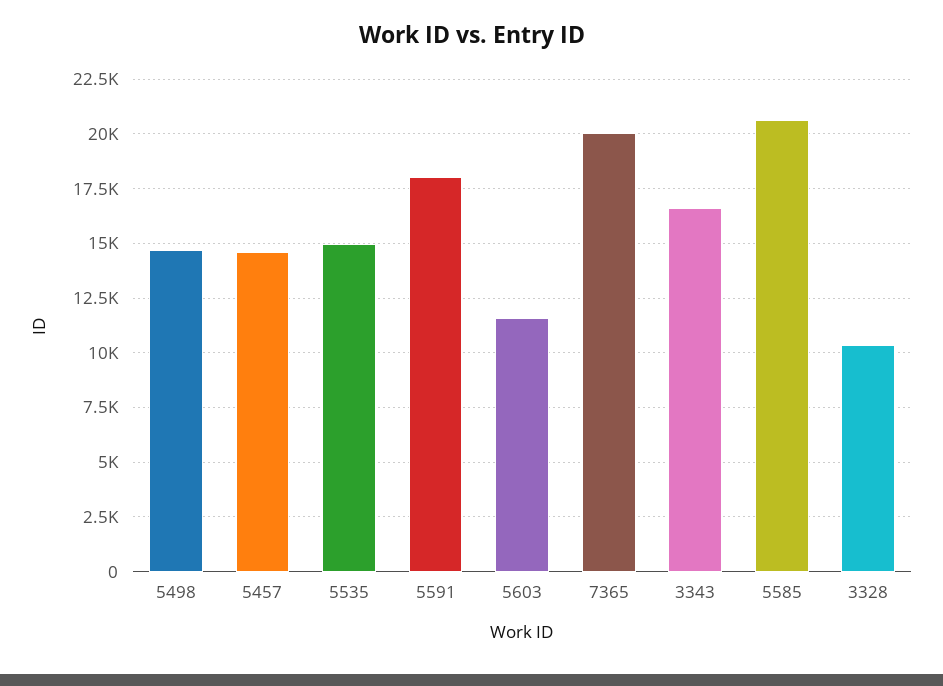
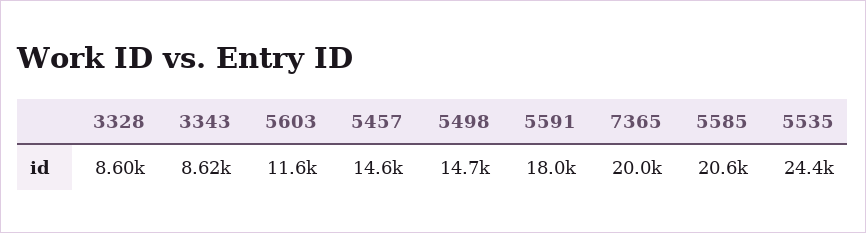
5535: 15000 -> 24400
3343: 16500 -> 8620
3328: 10500 -> 8600

